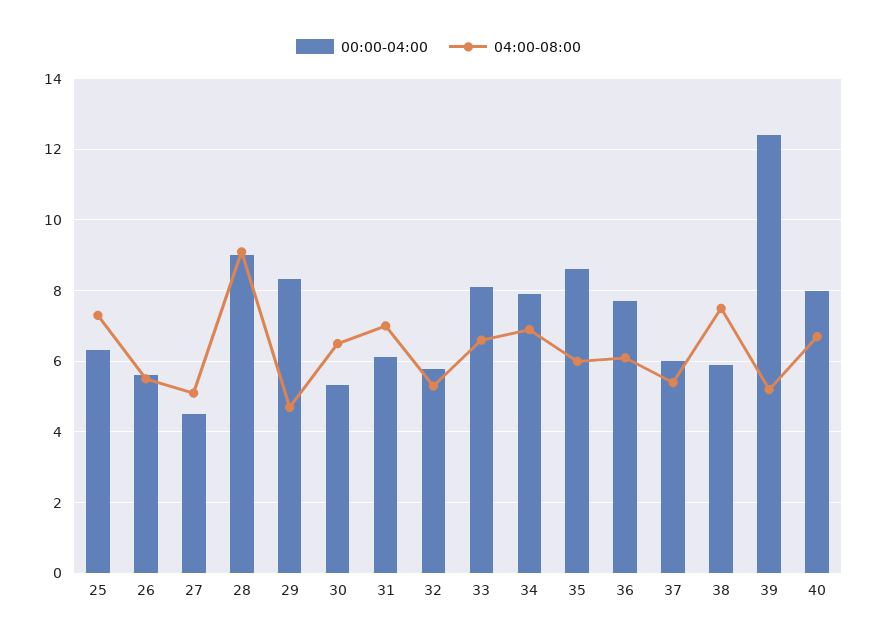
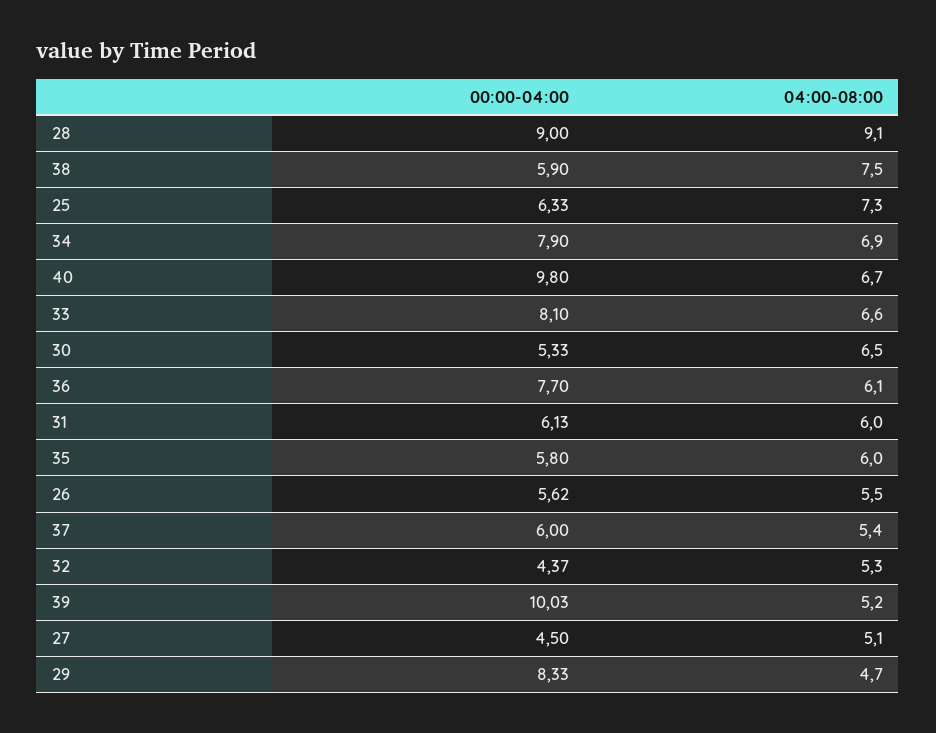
04:00-08:00, 31: 7 -> 6
00:00-04:00, 32: 5.8 -> 4.37
00:00-04:00, 35: 8.6 -> 5.8
00:00-04:00, 39: 12.4 -> 10.03
00:00-04:00, 40: 8 -> 9.8

